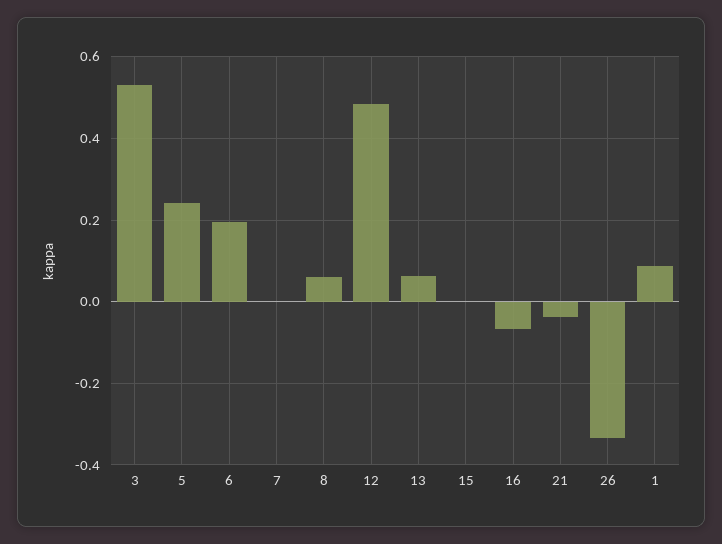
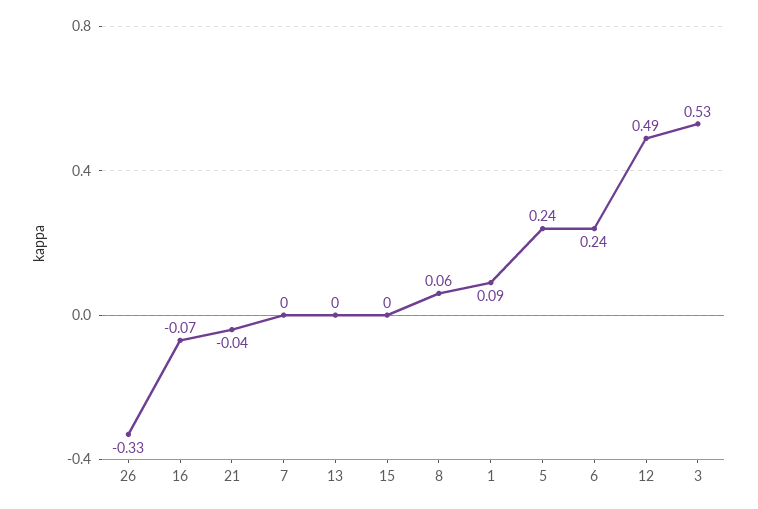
6: 0.2 -> 0.24
13: 0.06 -> 0

